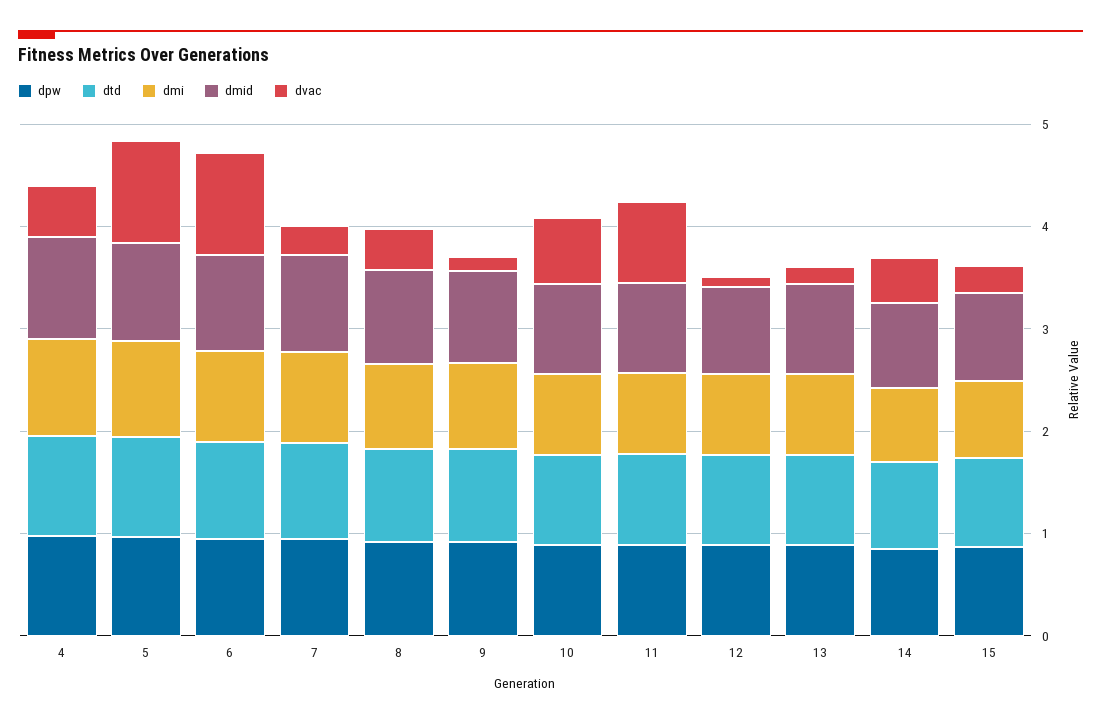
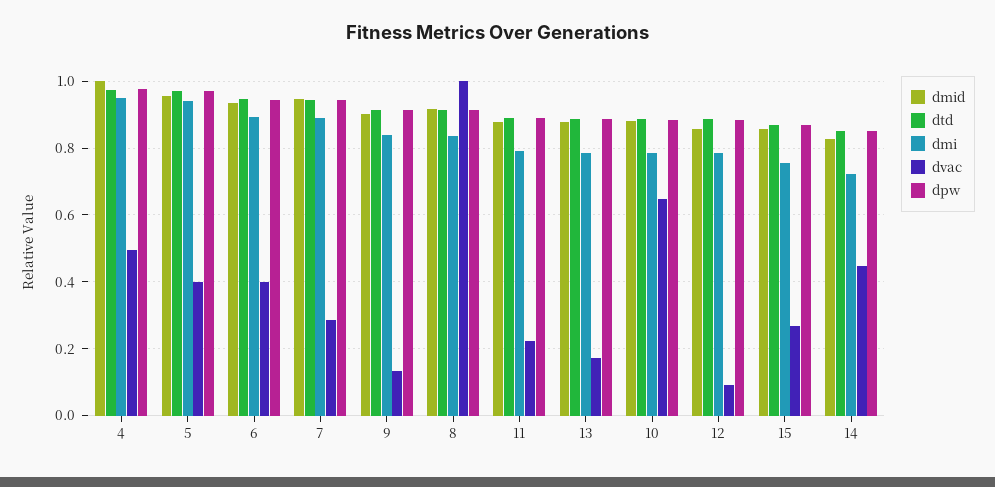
dvac, 5: 1 -> 0.4
dvac, 6: 1 -> 0.4
dvac, 8: 0.4 -> 1
dvac, 11: 0.8 -> 0.22

